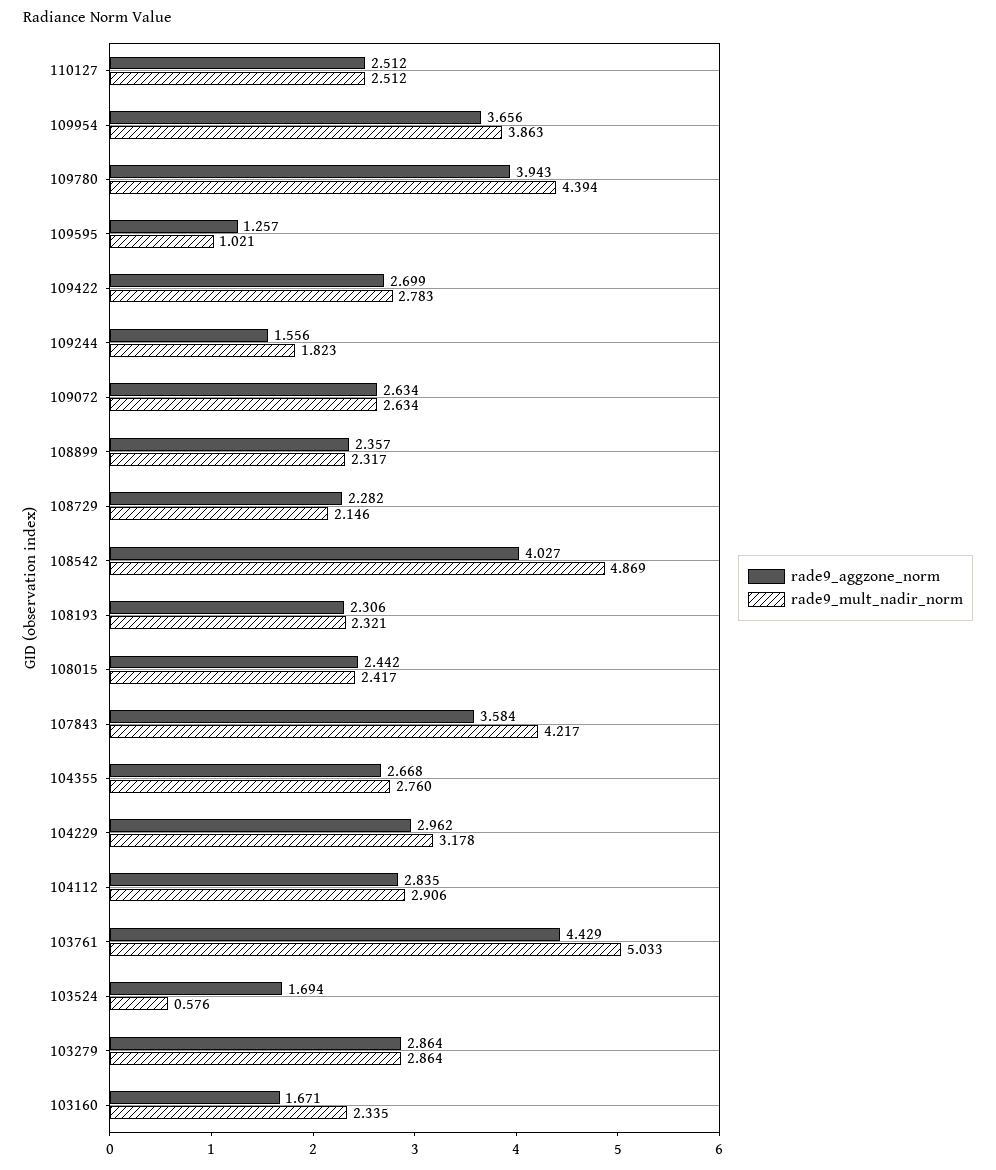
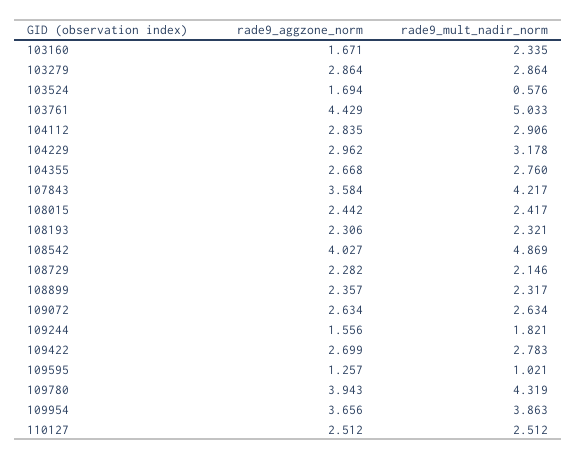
rade9_mult_nadir_norm, 109780: 4.394 -> 4.319
rade9_mult_nadir_norm, 109244: 1.823 -> 1.821

